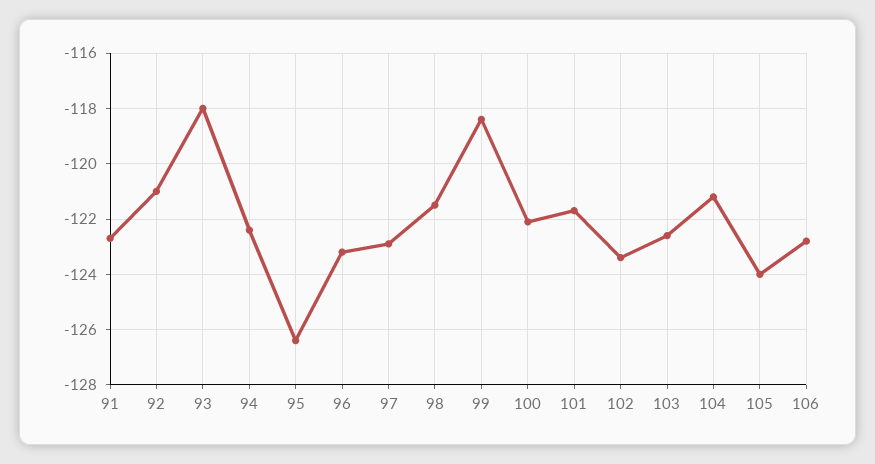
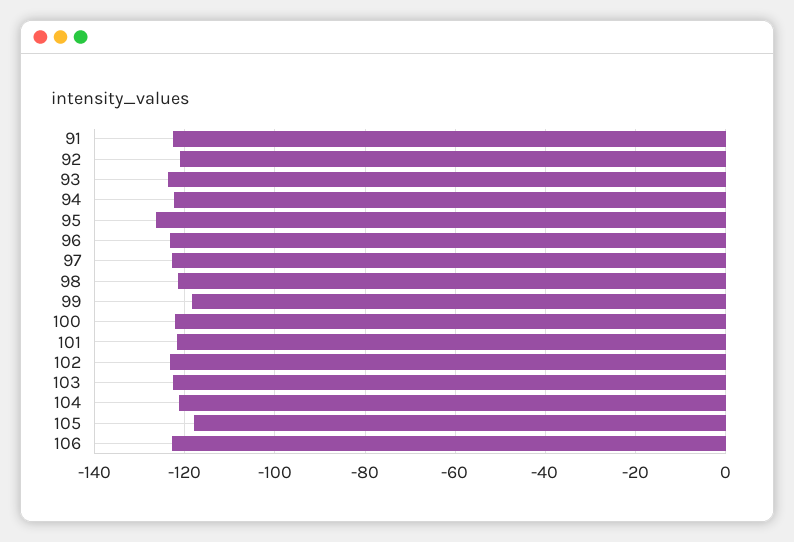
93: -118 -> -124
105: -124 -> -118

